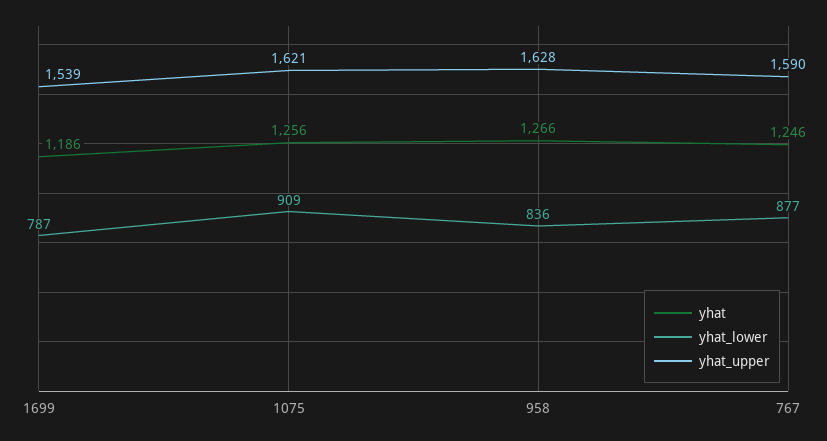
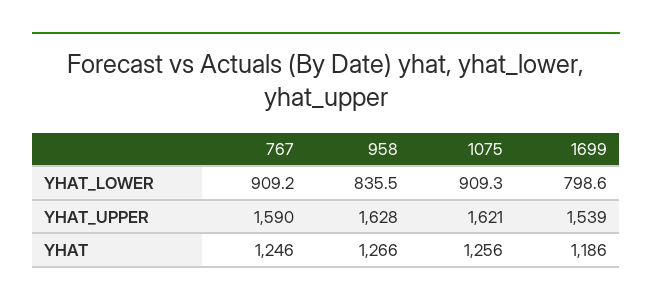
yhat_lower, 1699: 787 -> 798.6
yhat_lower, 767: 877 -> 909.2

